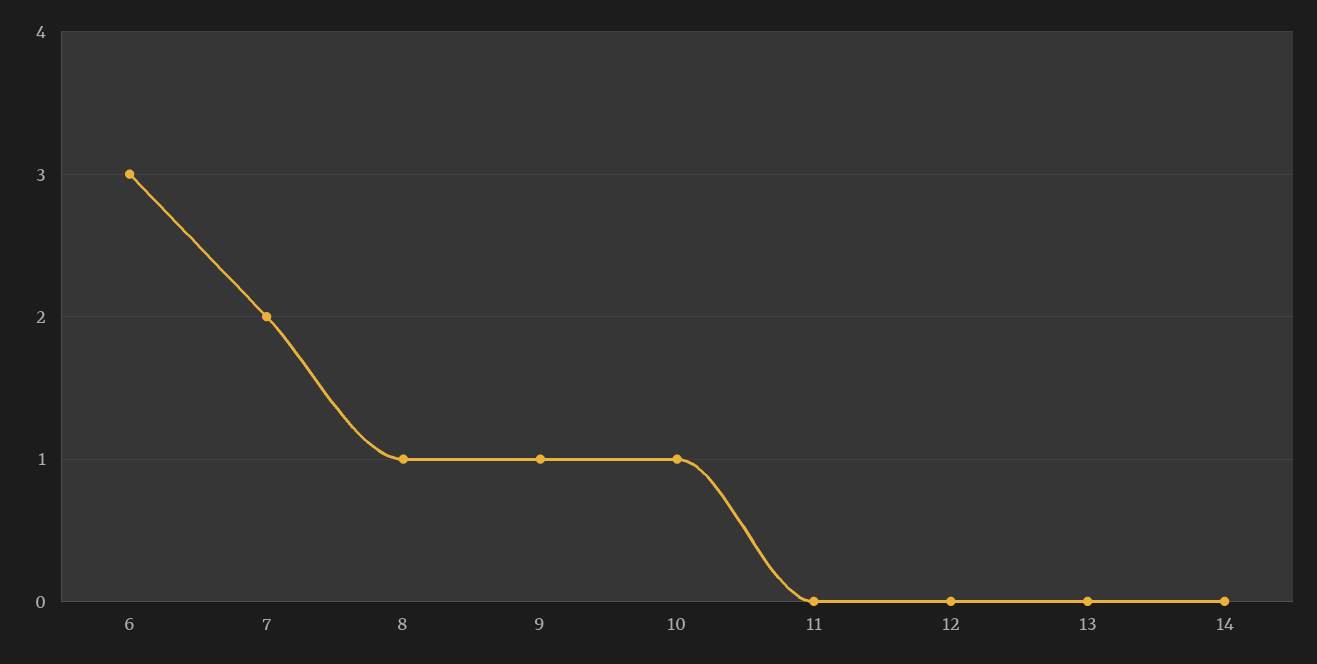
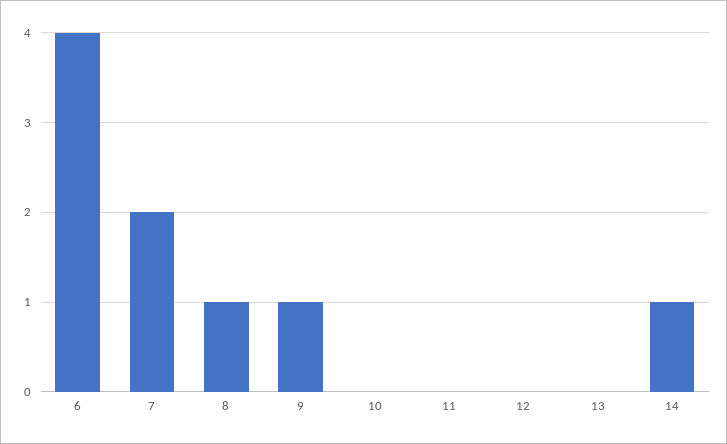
6: 3 -> 4
10: 1 -> 0
14: 0 -> 1

